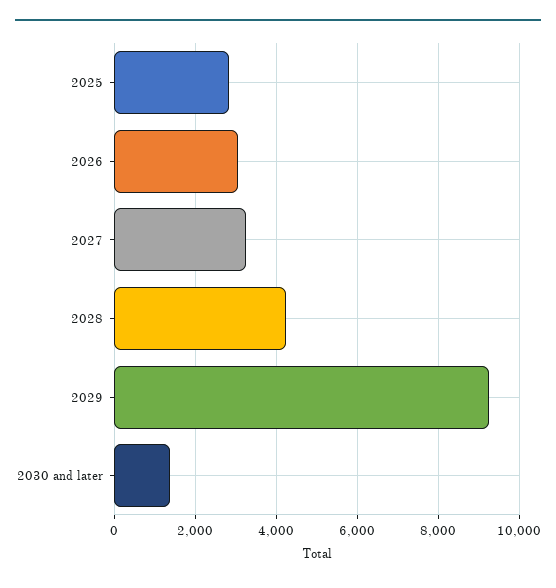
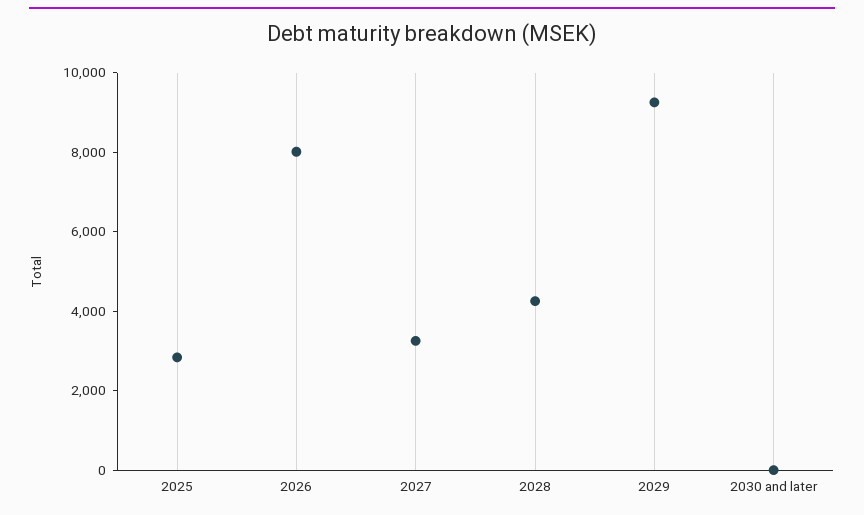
2026: 3000 -> 8000
2030 and later: 1400 -> 0

